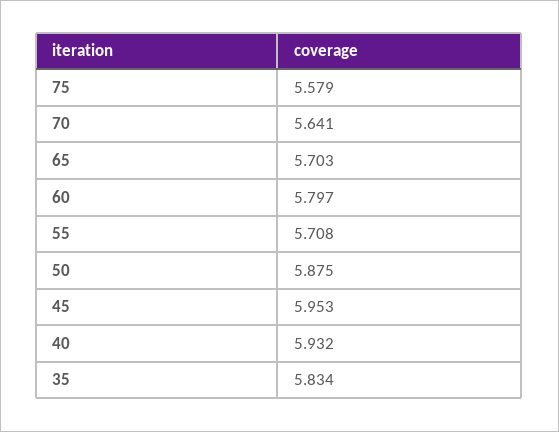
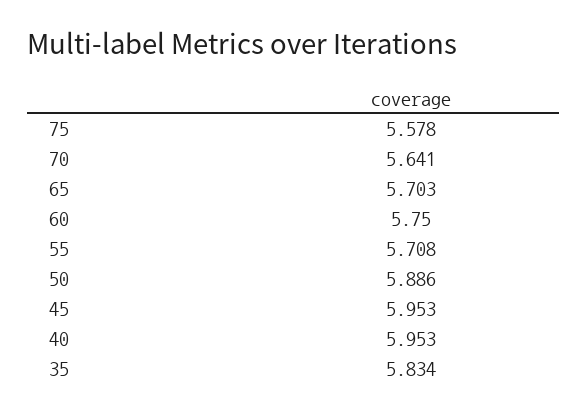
75: 5.579 -> 5.578
60: 5.797 -> 5.75
50: 5.875 -> 5.886
40: 5.932 -> 5.953

